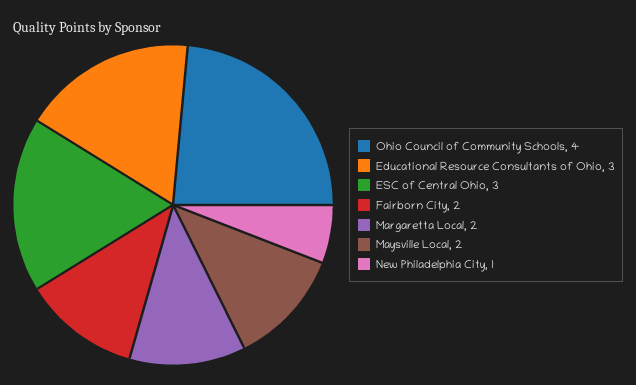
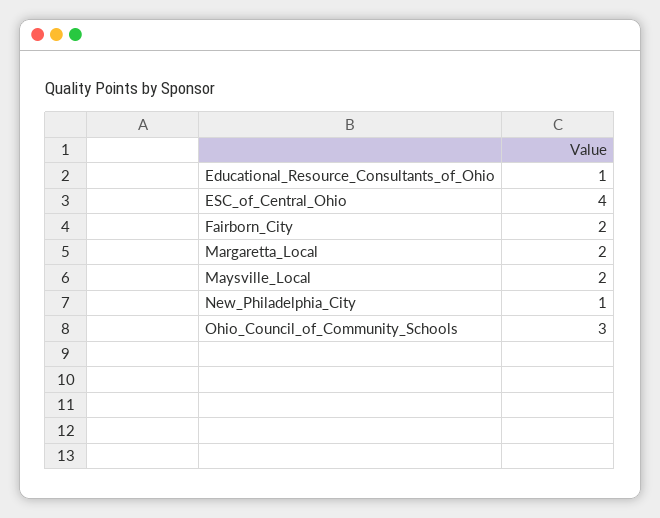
Ohio Council of Community Schools: 4 -> 3
Educational Resource Consultants of Ohio: 3 -> 1
ESC of Central Ohio: 3 -> 4

